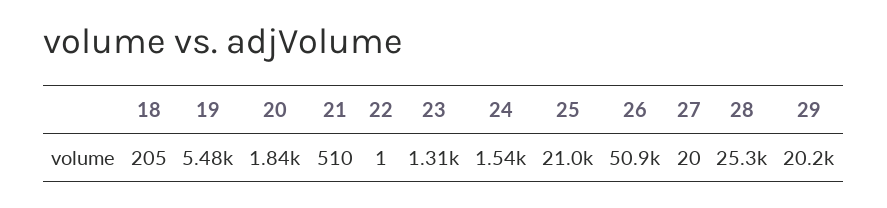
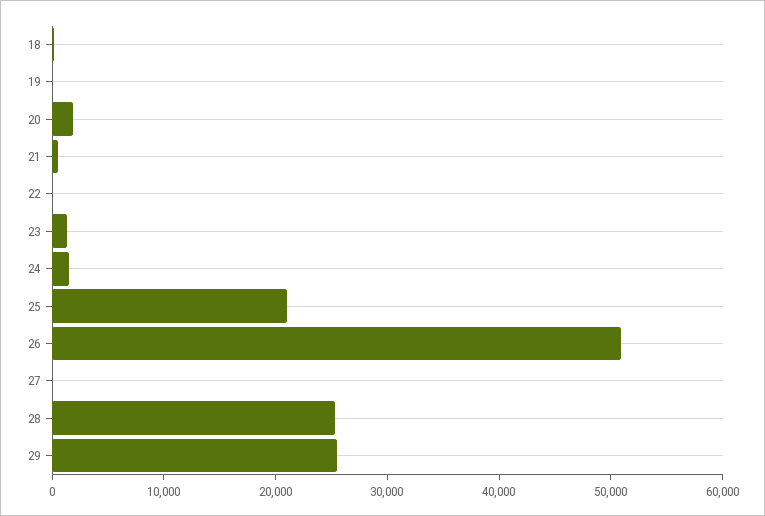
19: 5480 -> 0
29: 20200 -> 26000

